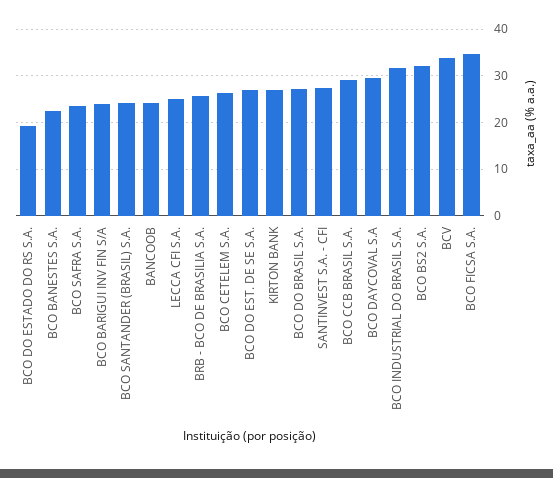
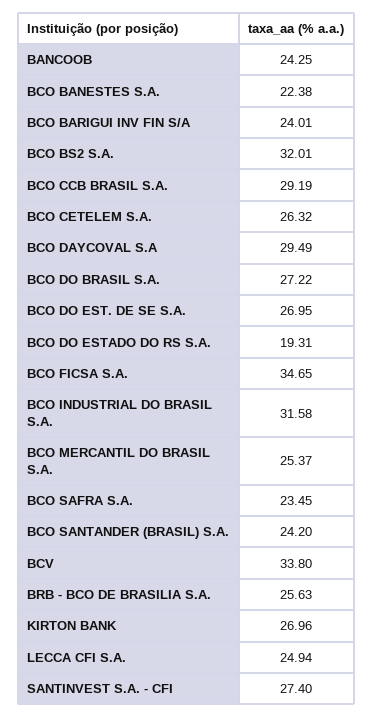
BCO MERCANTIL DO BRASIL S.A.: none -> 25.37

